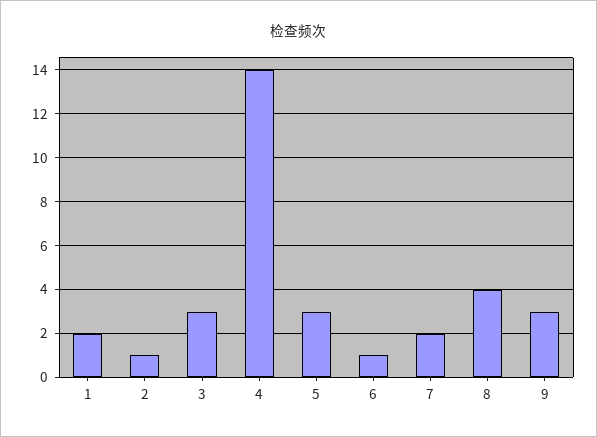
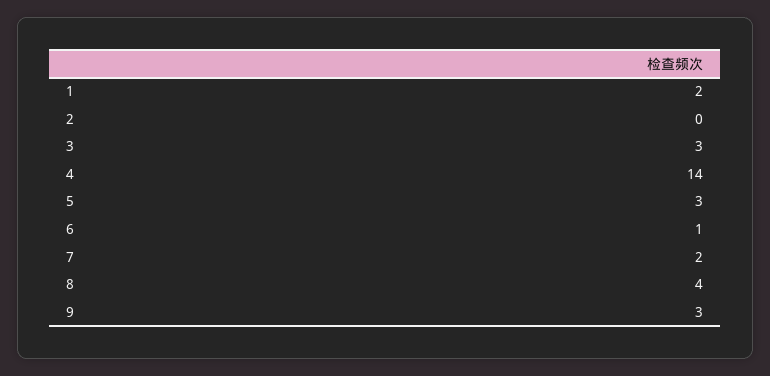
2: 1 -> 0

